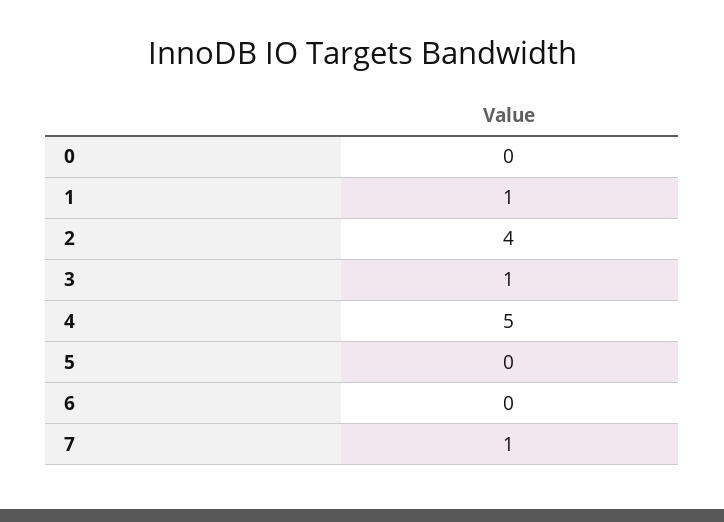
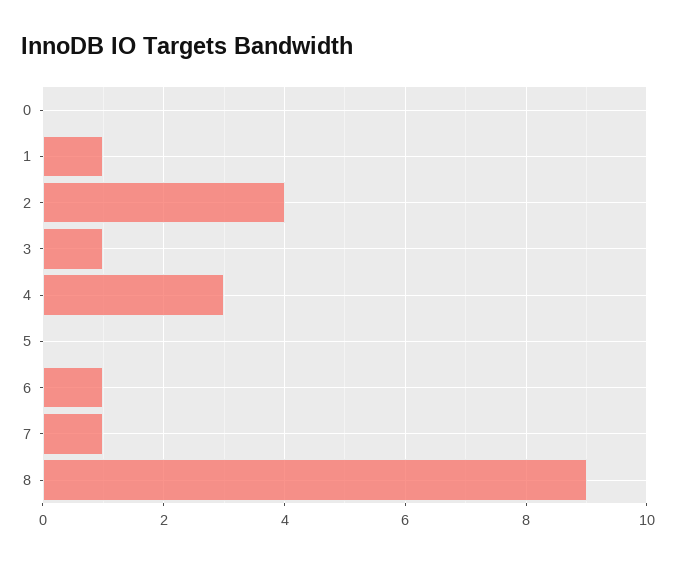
4: 5 -> 3
6: 0 -> 1
8: none -> 9

